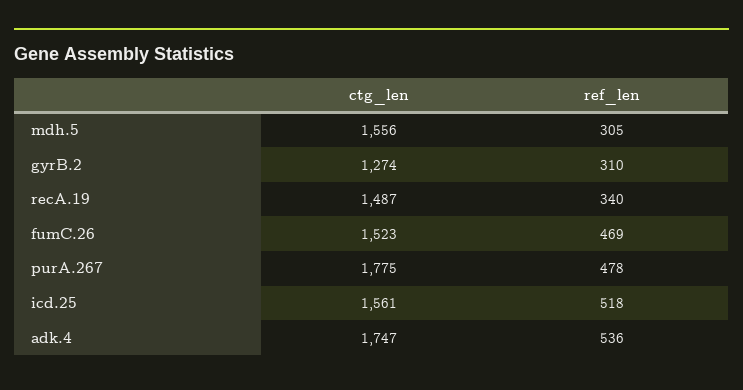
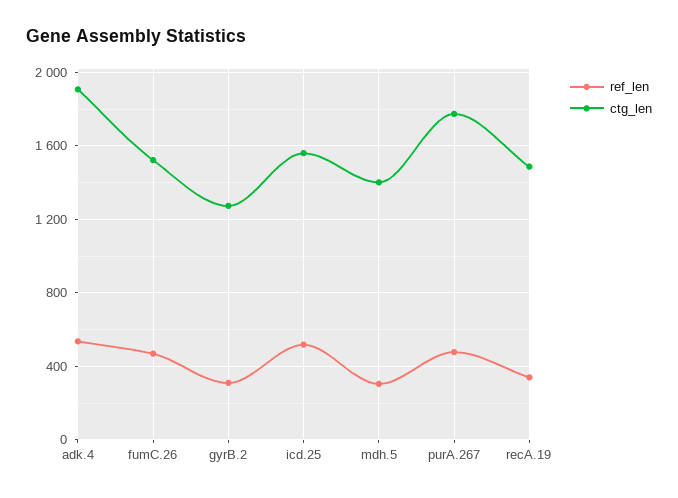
ctg_len, mdh.5: 1556 -> 1400
ctg_len, adk.4: 1747 -> 1900

